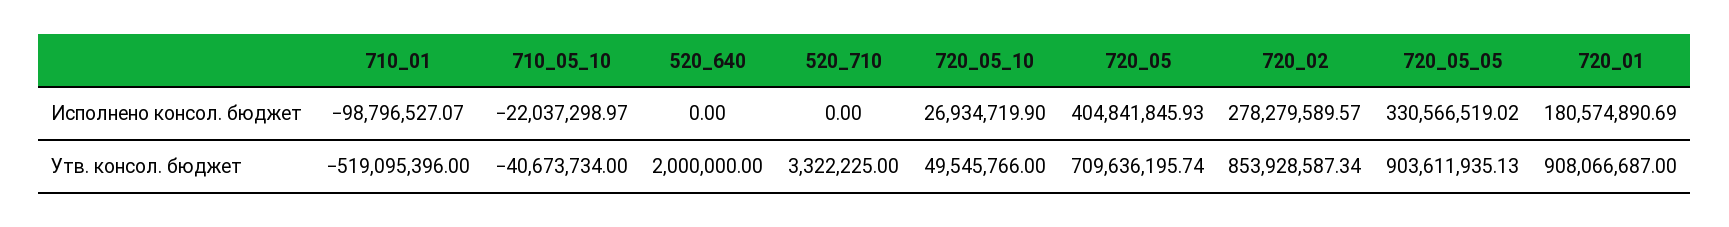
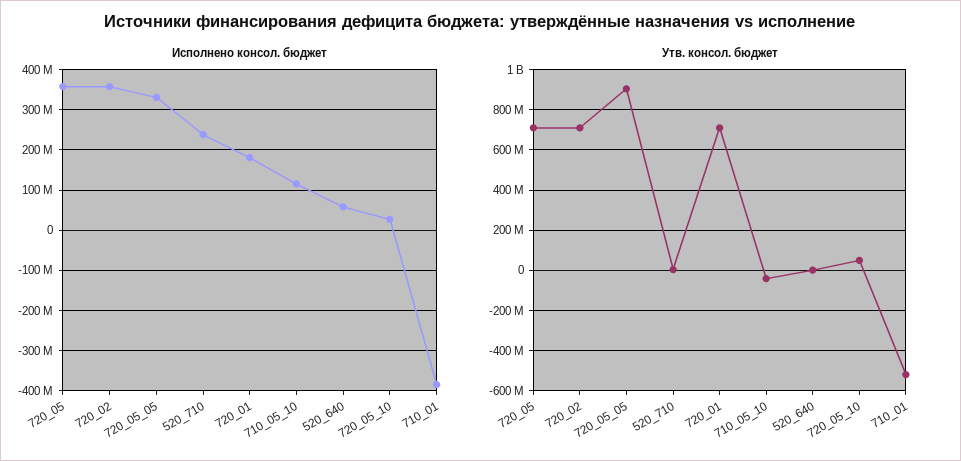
Исполнено консол. бюджет, 710_01: -98796527.07 -> -380000000
Исполнено консол. бюджет, 710_05_10: -22037298.97 -> 120000000
Исполнено консол. бюджет, 520_640: 0 -> 60000000
Исполнено консол. бюджет, 520_710: 0 -> 240000000
Исполнено консол. бюджет, 720_05: 404841845.93 -> 360000000
Исполнено консол. бюджет, 720_02: 278279589.57 -> 360000000
Утв. консол. бюджет, 720_02: 853928587.34 -> 700000000
Утв. консол. бюджет, 720_01: 908066687 -> 700000000

